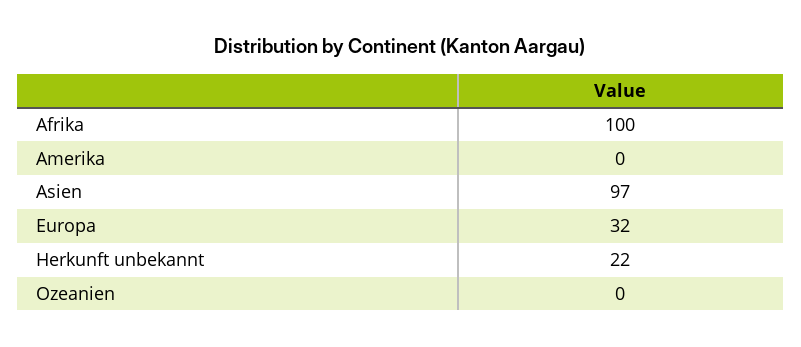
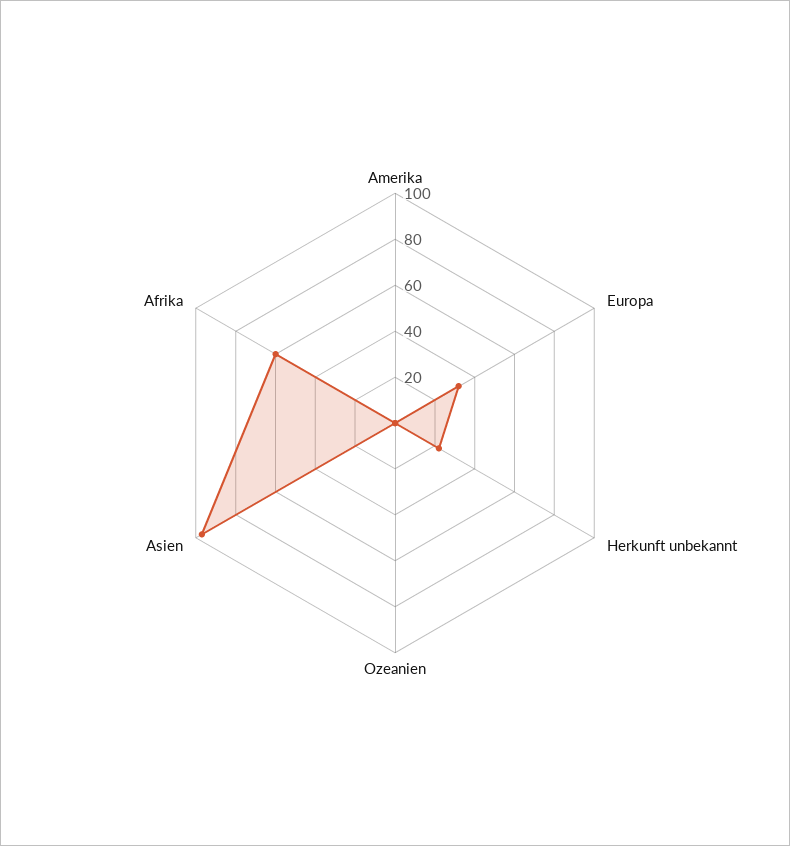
Afrika: 100 -> 60

